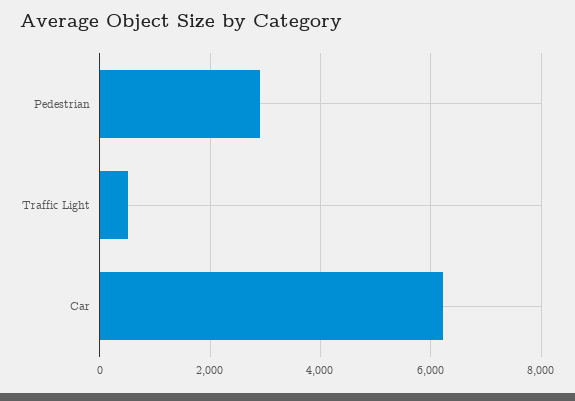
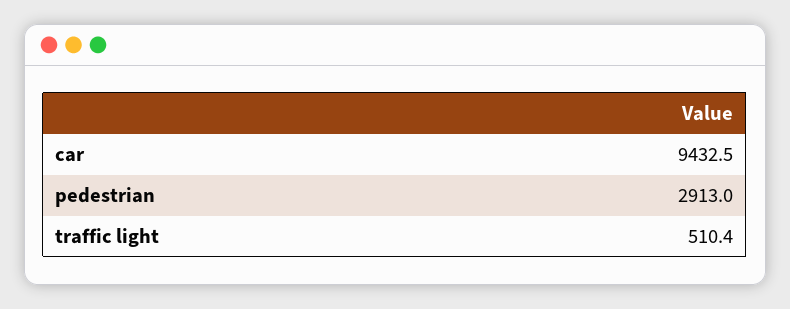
Car: 6200 -> 9432.5

